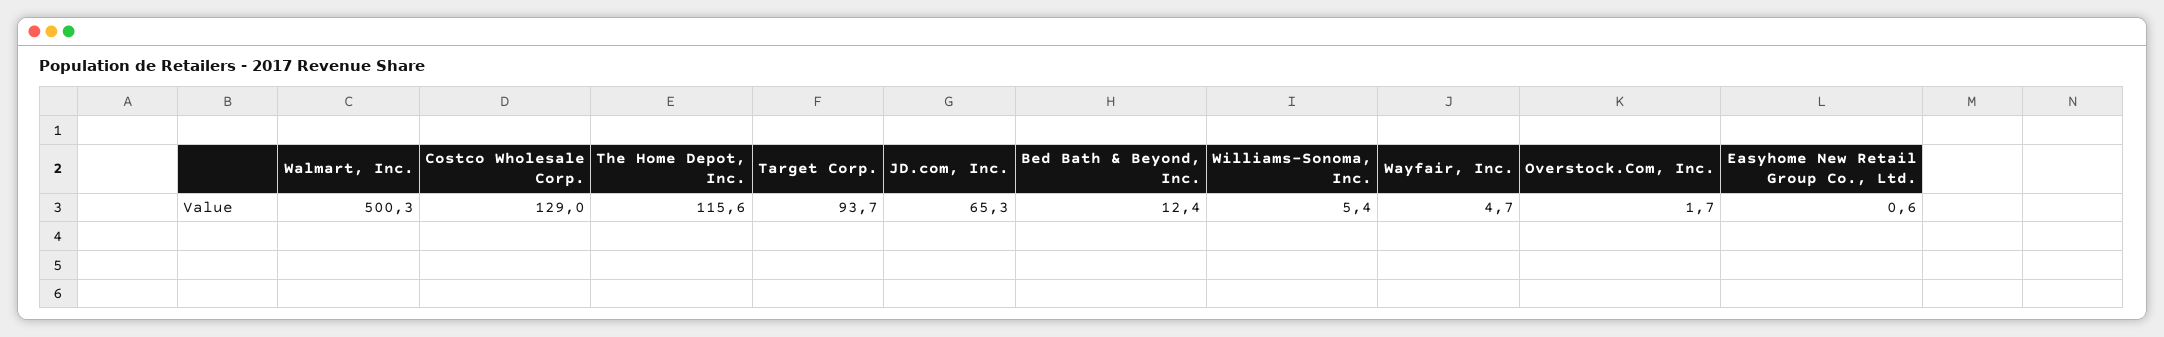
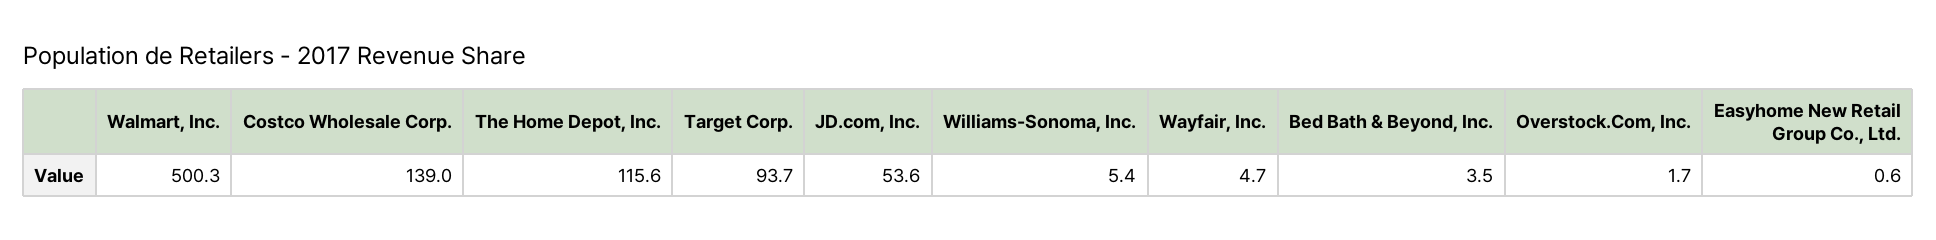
Costco Wholesale Corp.: 129 -> 139
JD.com, Inc.: 65.3 -> 53.6
Bed Bath & Beyond, Inc.: 12.4 -> 3.5

